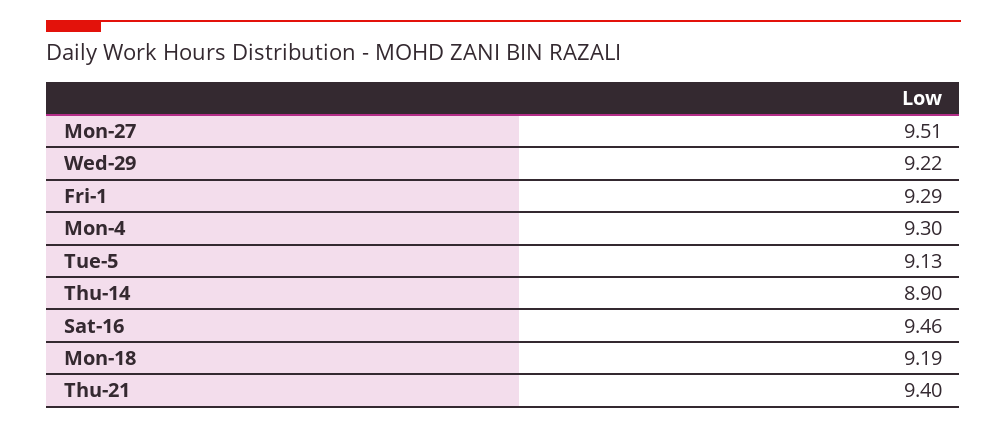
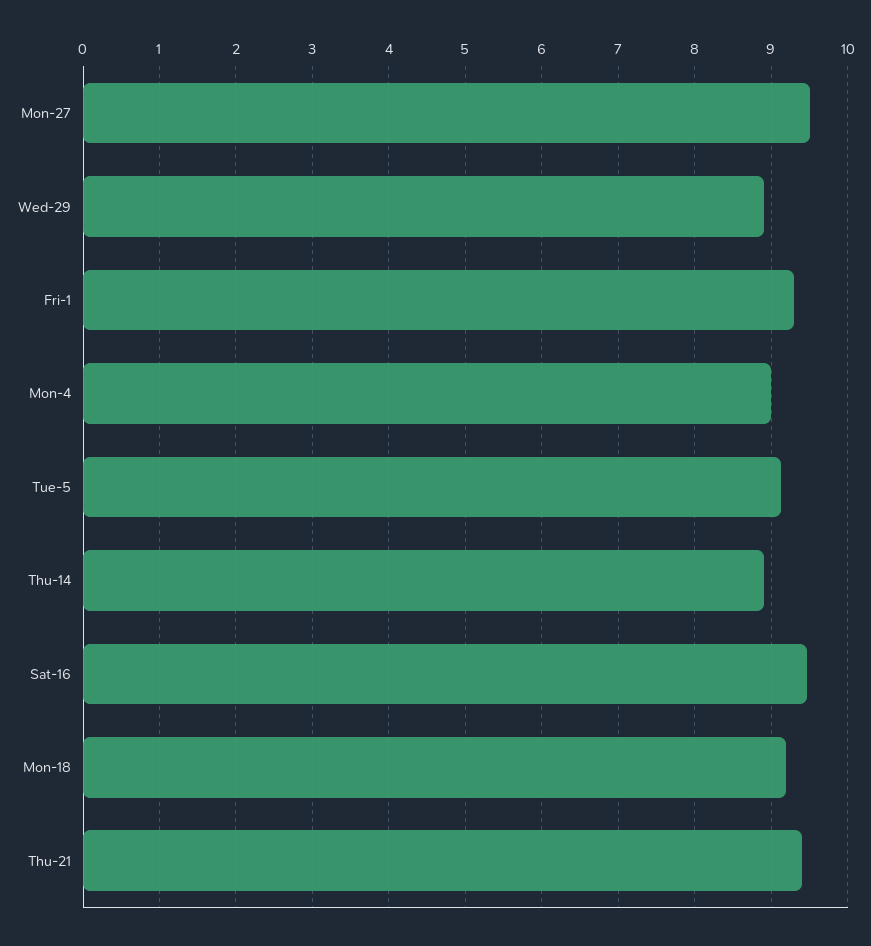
Wed-29: 9.22 -> 8.9
Mon-4: 9.3 -> 9

